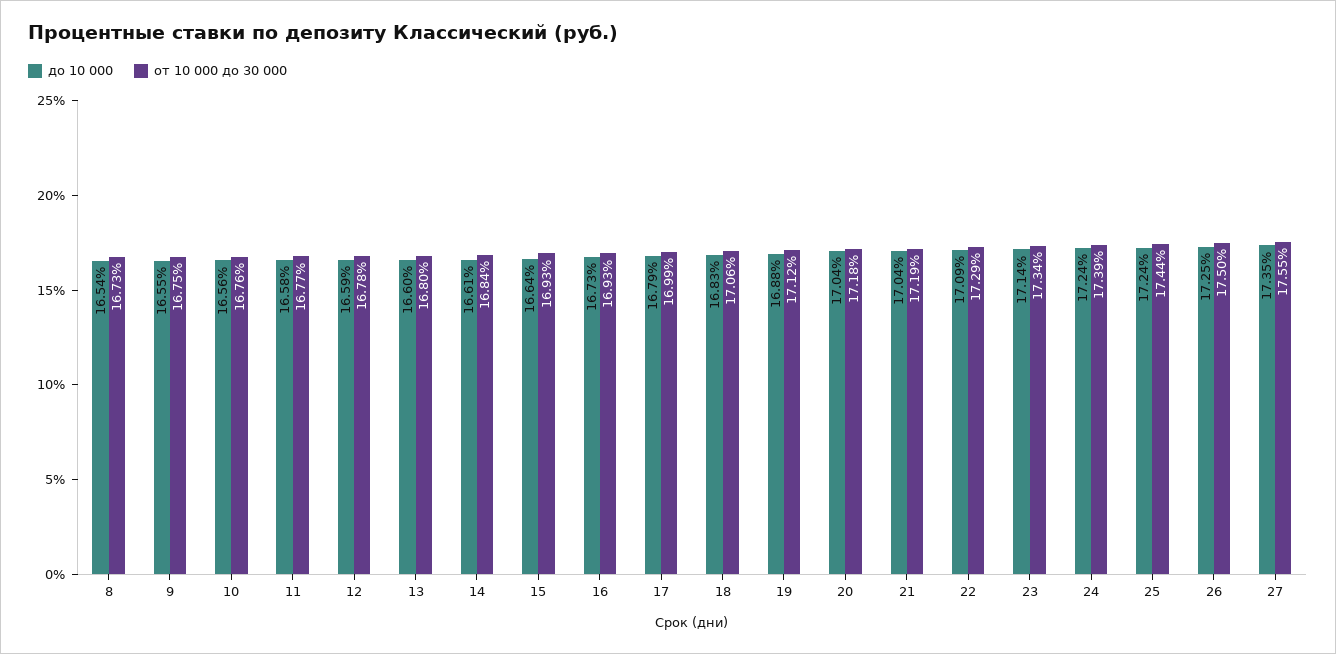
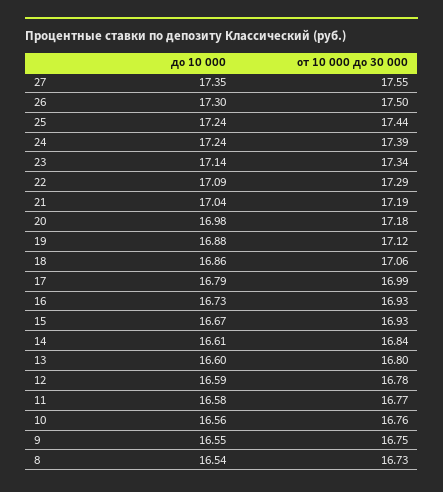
до 10 000, 15: 16.64 -> 16.67
до 10 000, 18: 16.83 -> 16.86
до 10 000, 20: 17.04 -> 16.98
до 10 000, 26: 17.25 -> 17.3

